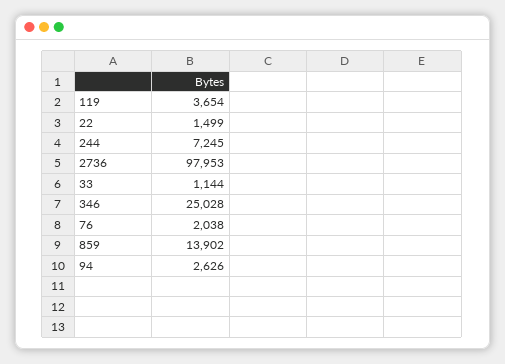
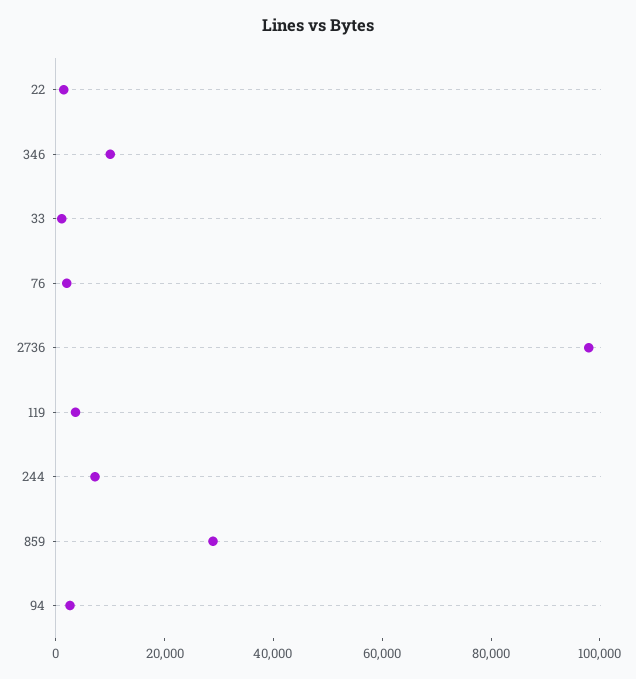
346: 25028 -> 10000
859: 13902 -> 30000

